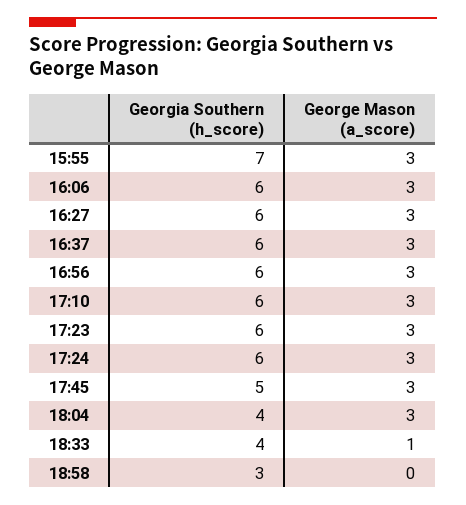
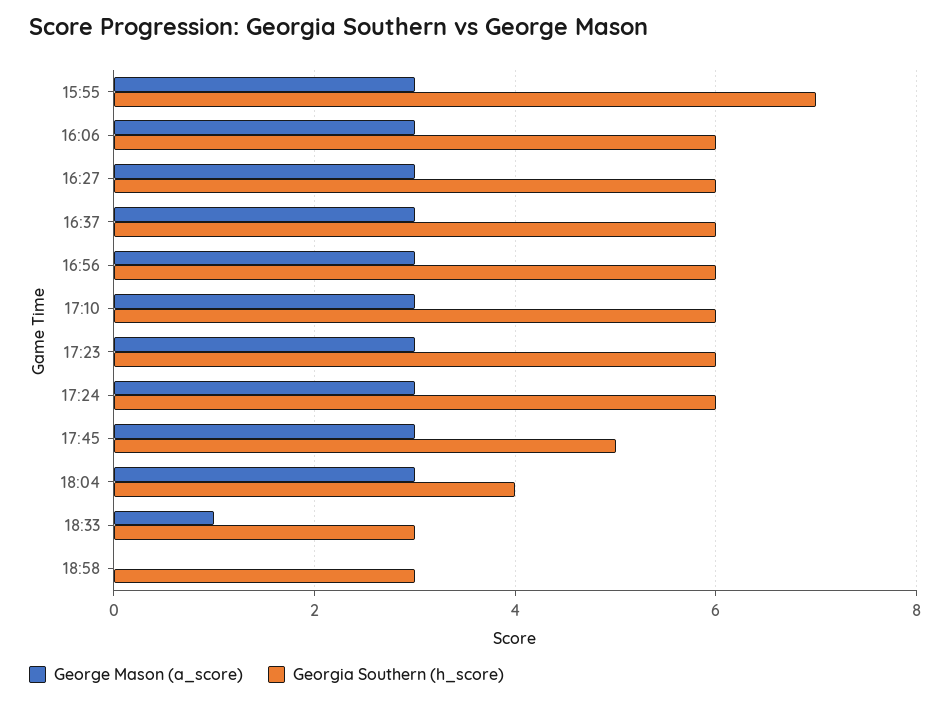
Georgia Southern (h_score), 18:33: 4 -> 3

